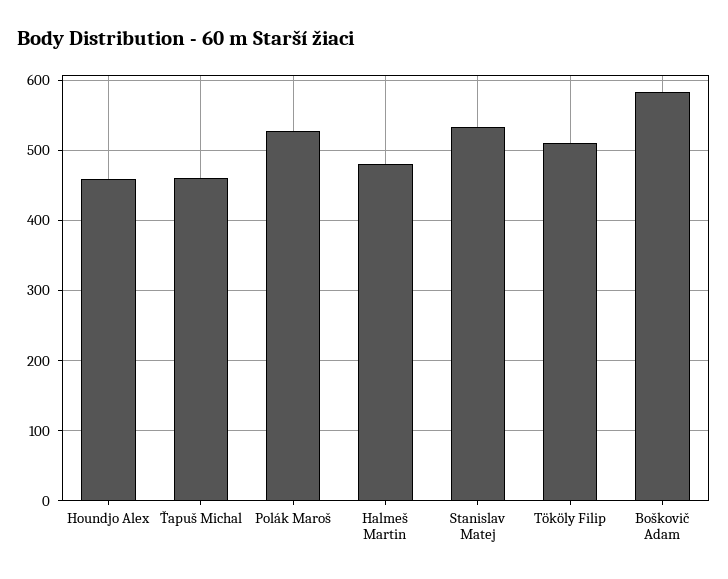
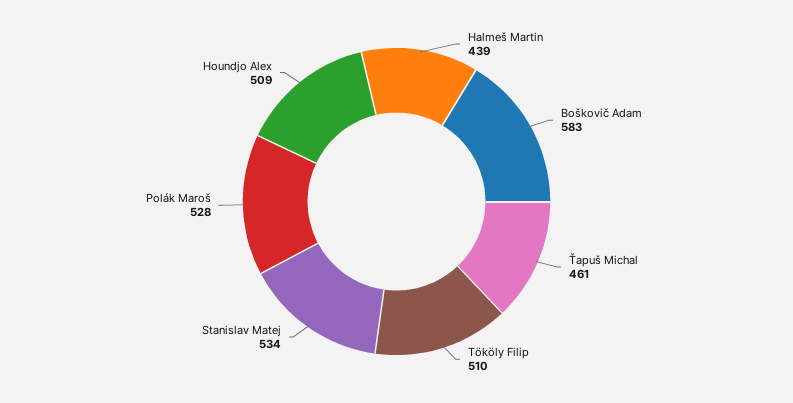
Houndjo Alex: 460 -> 509
Halmeš Martin: 480 -> 439

